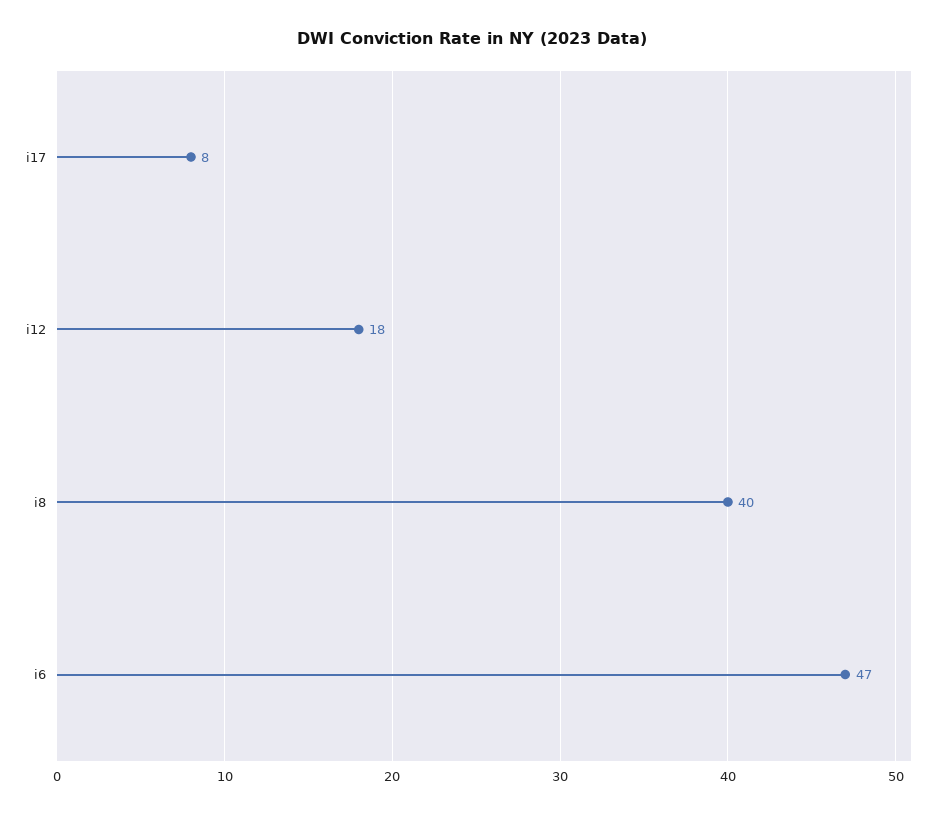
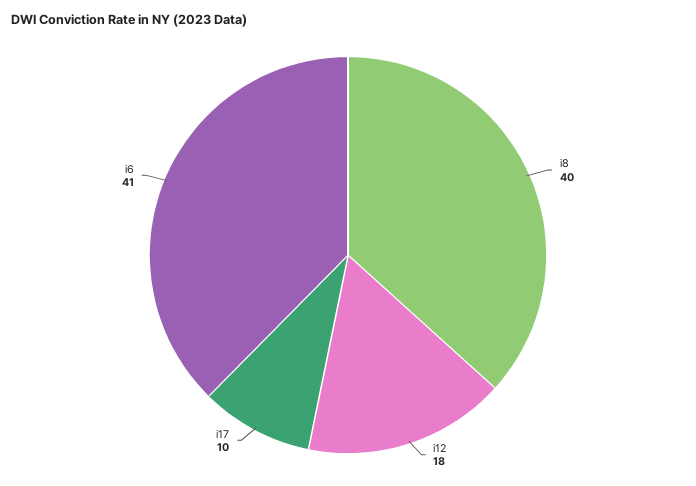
i17: 8 -> 10
i6: 47 -> 41

